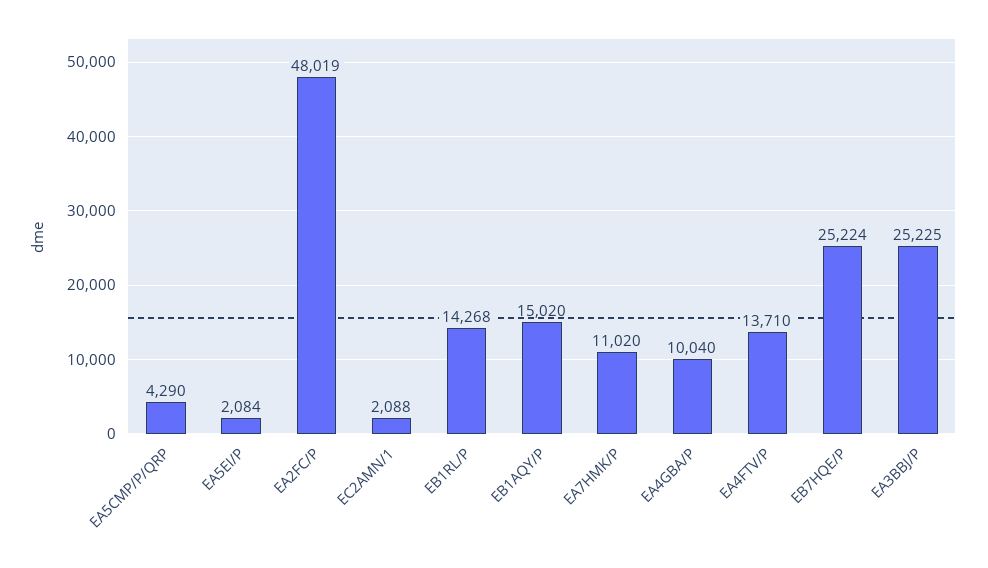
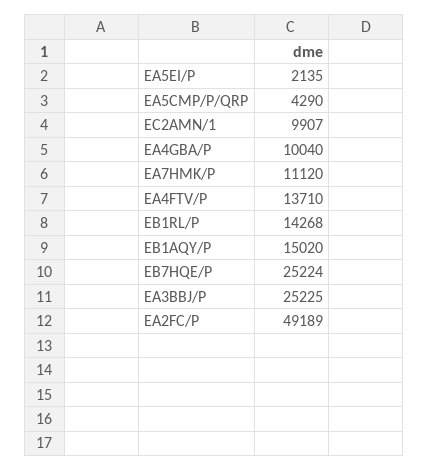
EA5EI/P: 2084 -> 2135
EA2FC/P: 48019 -> 49189
EC2AMN/1: 2088 -> 9907
EA7HMK/P: 11020 -> 11120

